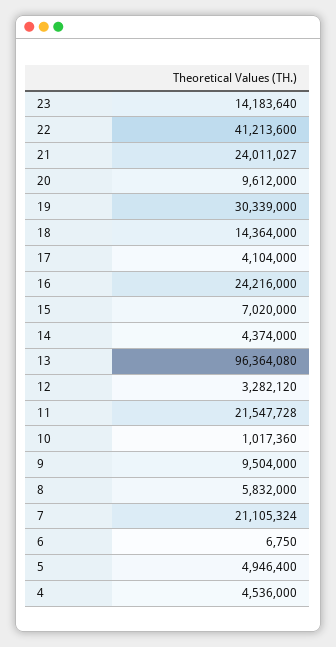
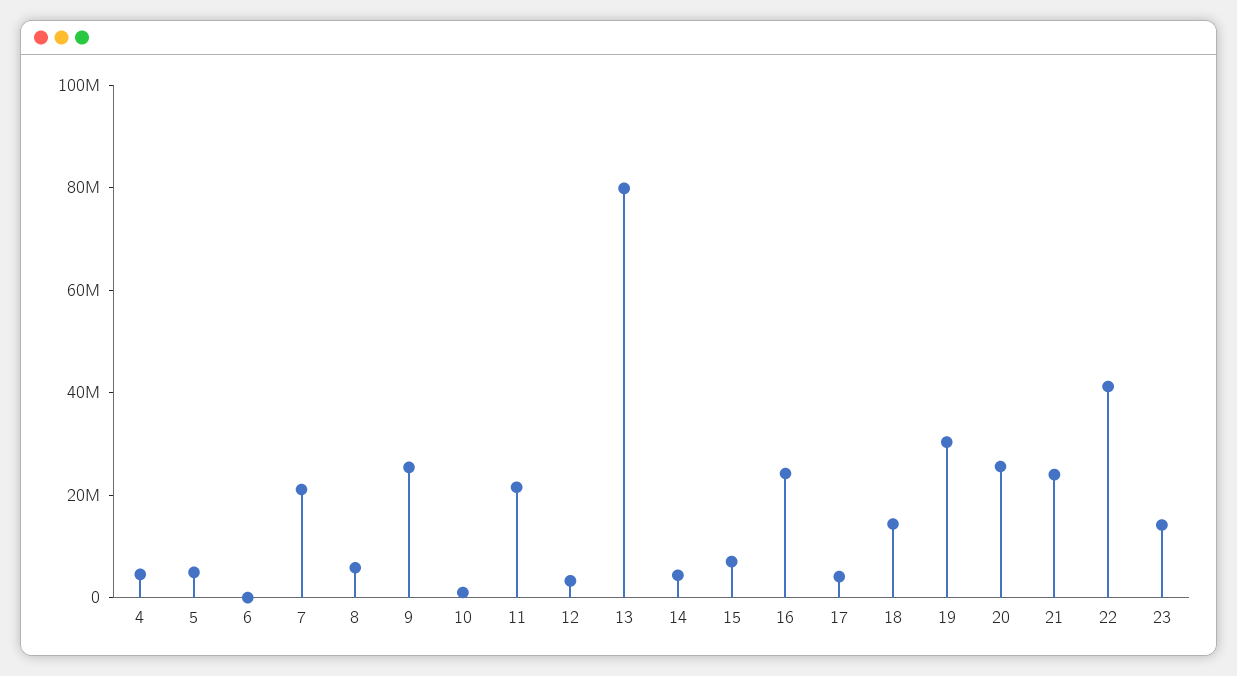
20: 9612000 -> 25000000
13: 96364080 -> 80000000
9: 9504000 -> 25000000

